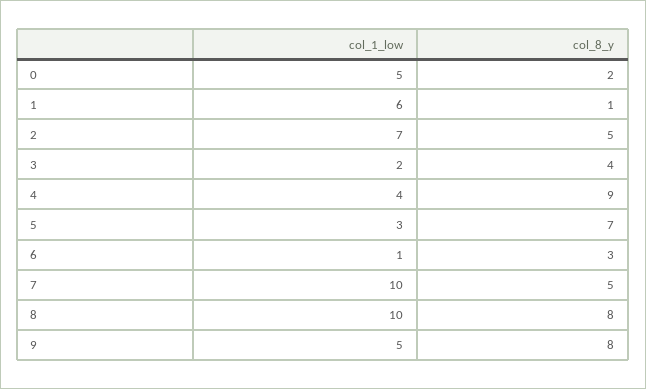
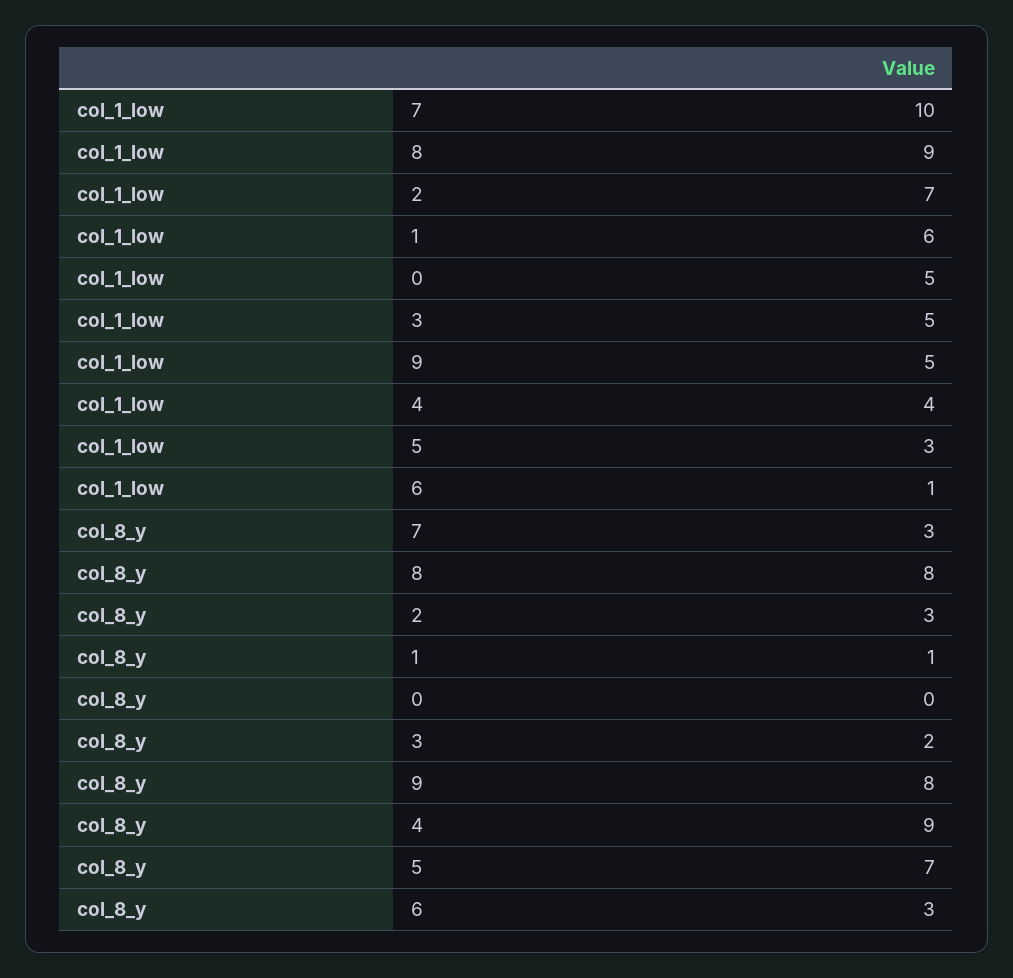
col_8_y, 0: 2 -> 0
col_8_y, 2: 5 -> 3
col_1_low, 3: 2 -> 5
col_8_y, 3: 4 -> 2
col_8_y, 7: 5 -> 3
col_1_low, 8: 10 -> 9

